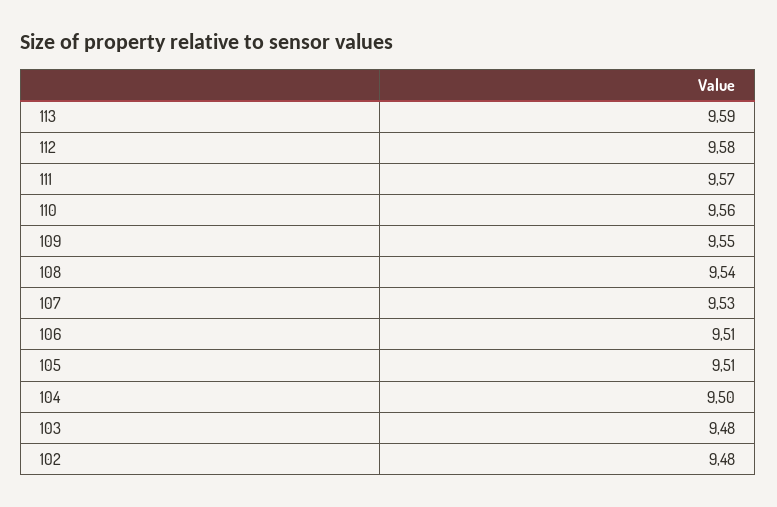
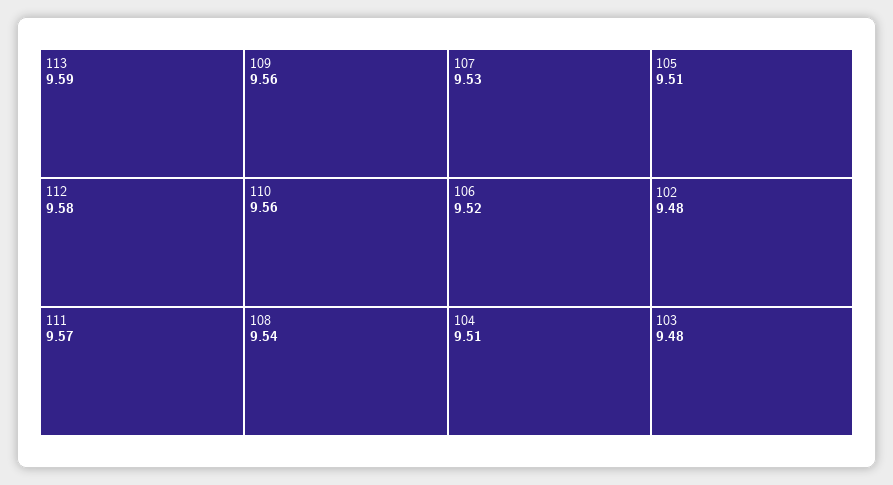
109: 9.55 -> 9.56
106: 9.51 -> 9.52
104: 9.5 -> 9.51

